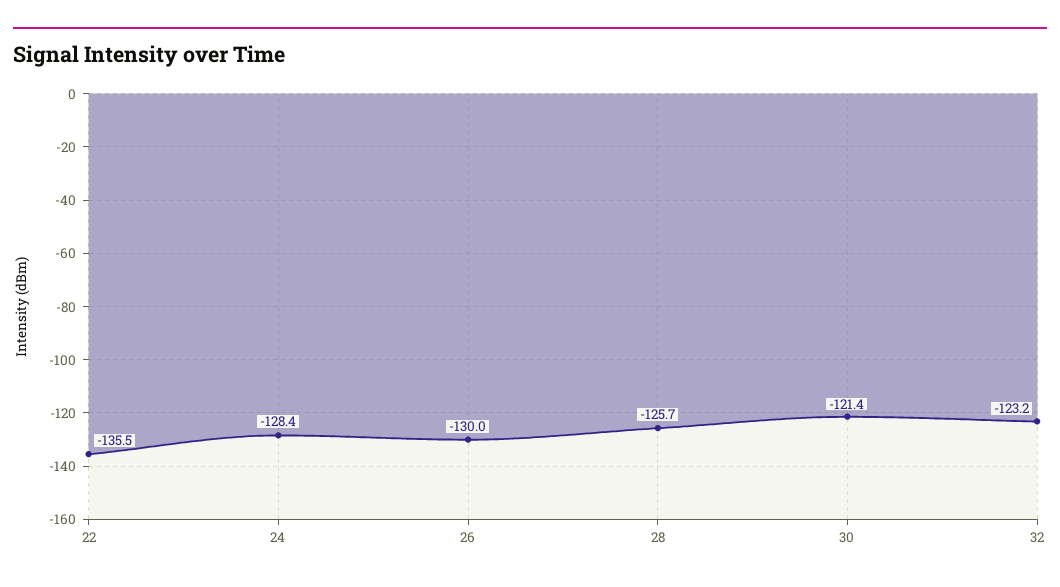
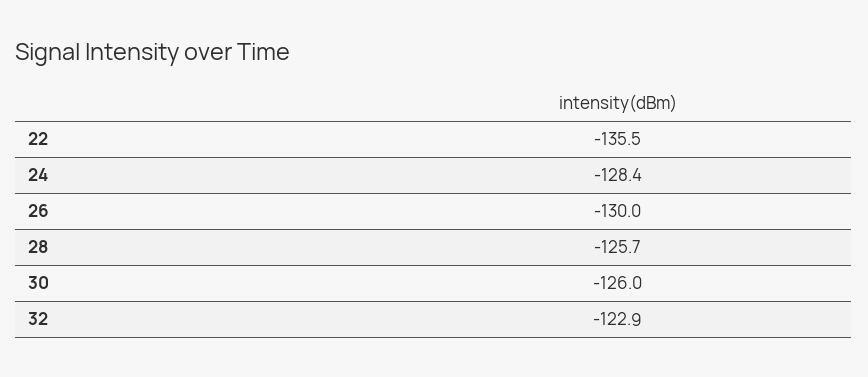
30: -121.4 -> -126
32: -123.2 -> -122.9

